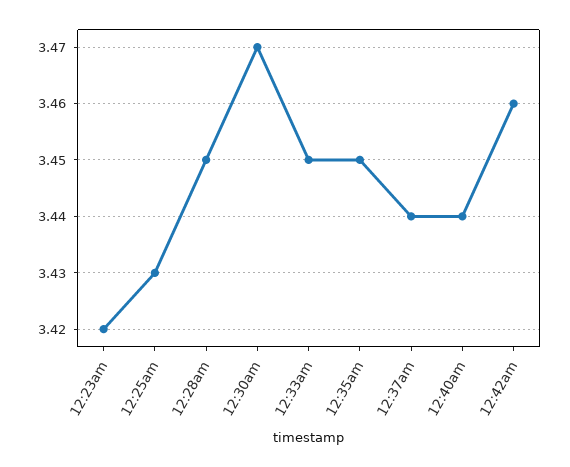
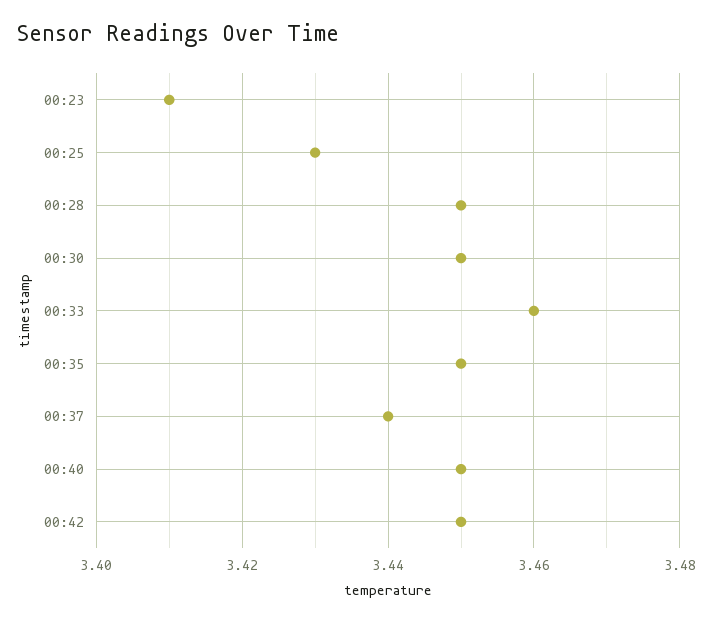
12:23am: 3.42 -> 3.41
12:30am: 3.47 -> 3.45
12:33am: 3.45 -> 3.46
12:40am: 3.44 -> 3.45
12:42am: 3.46 -> 3.45

